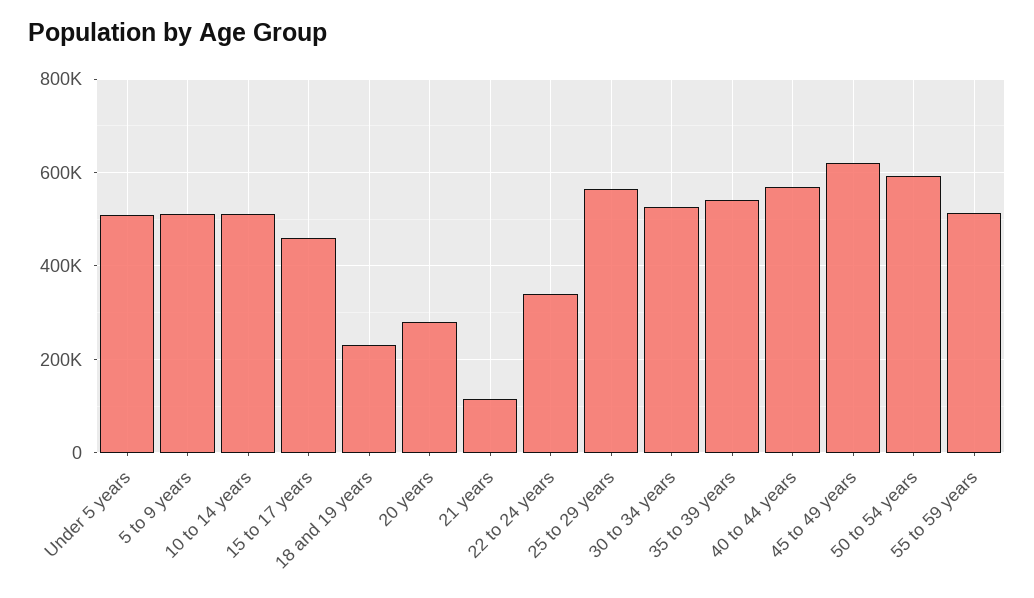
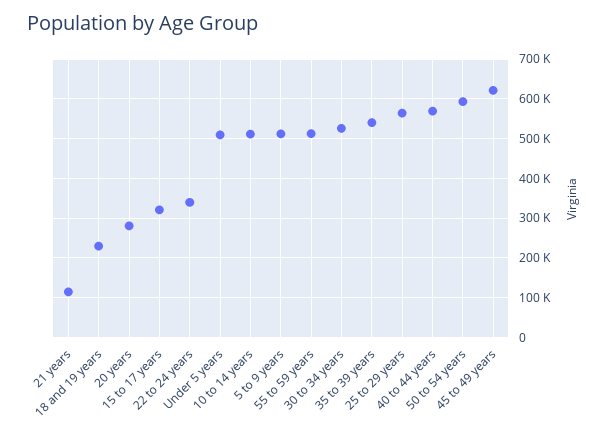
15 to 17 years: 460000 -> 320000

